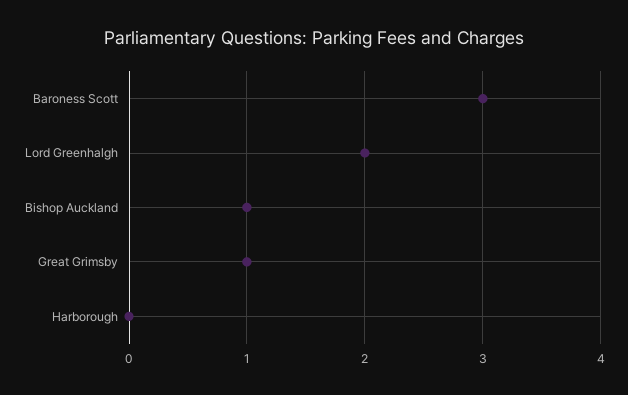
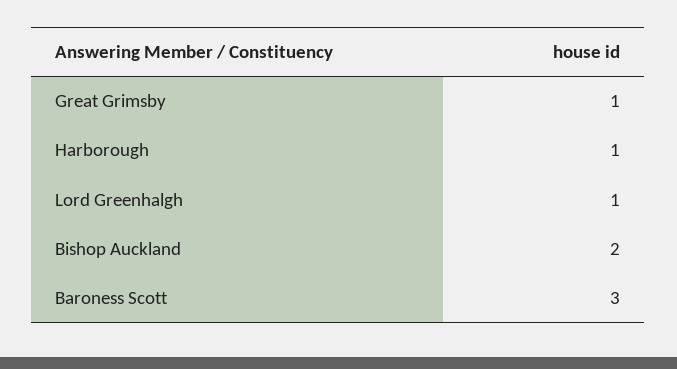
Lord Greenhalgh: 2 -> 1
Bishop Auckland: 1 -> 2
Harborough: 0 -> 1

